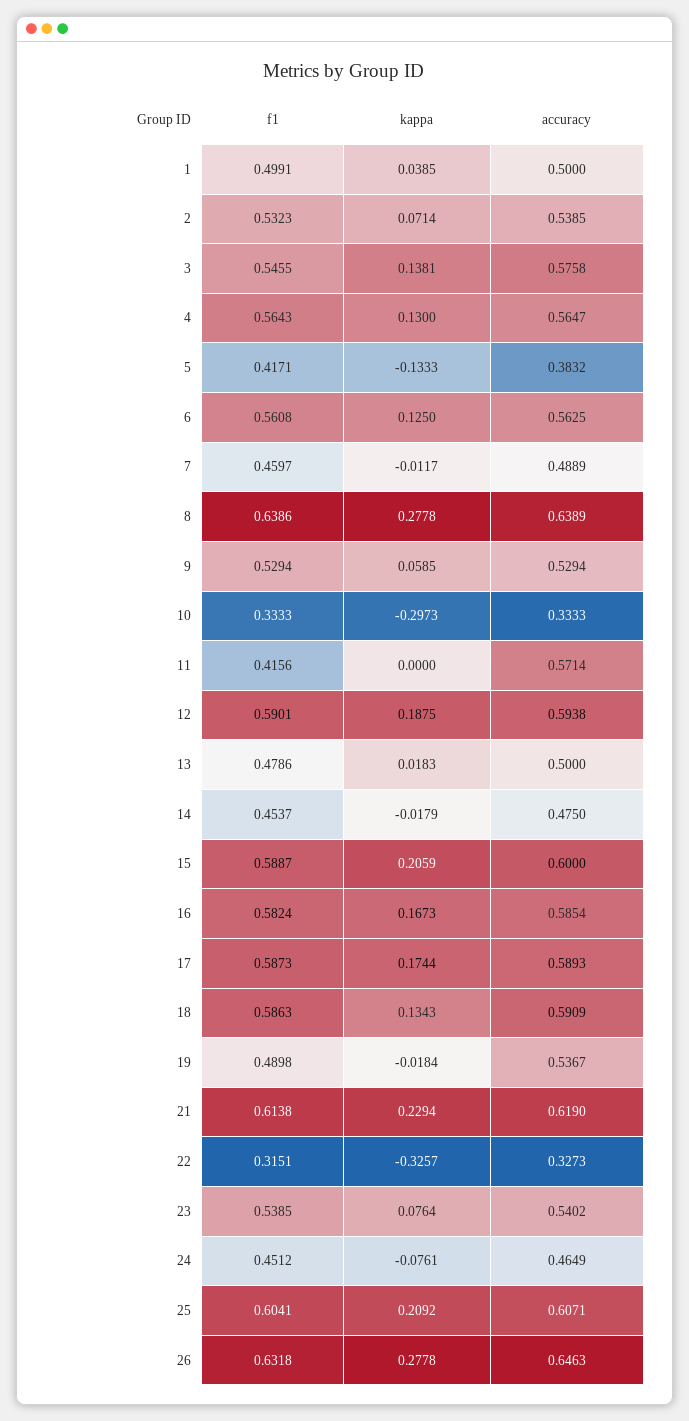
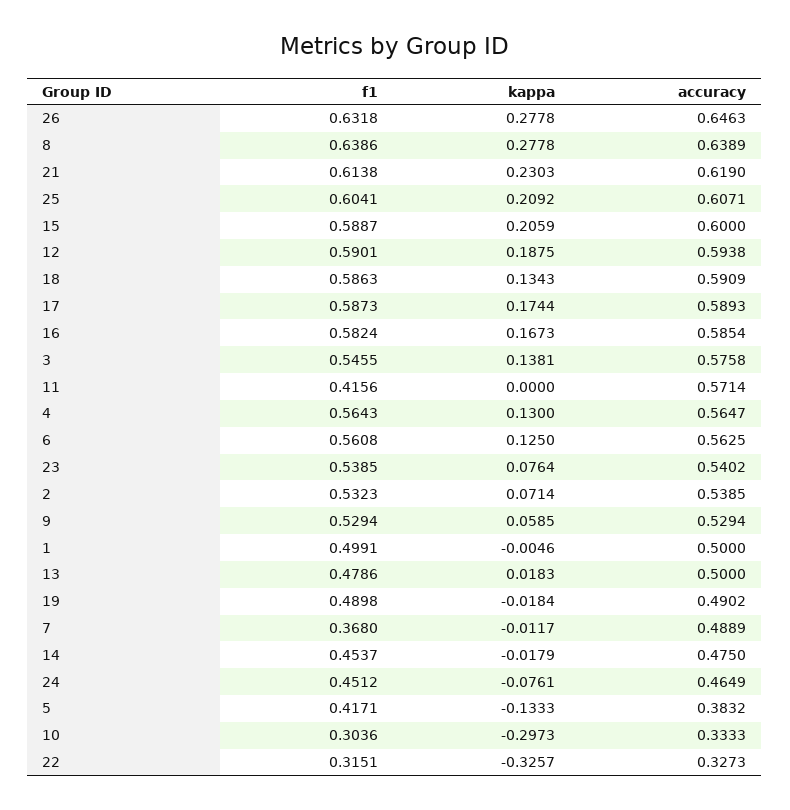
kappa, 1: 0.0385 -> -0.0046
f1, 7: 0.4597 -> 0.368
f1, 10: 0.3333 -> 0.3036
accuracy, 19: 0.5367 -> 0.4902
kappa, 21: 0.2294 -> 0.2303

